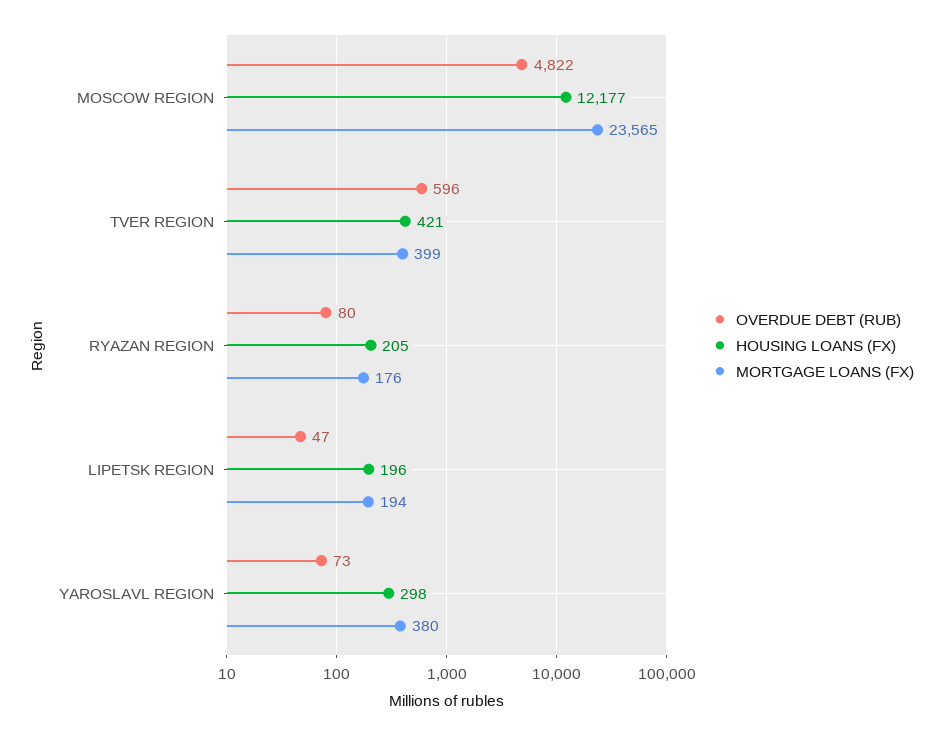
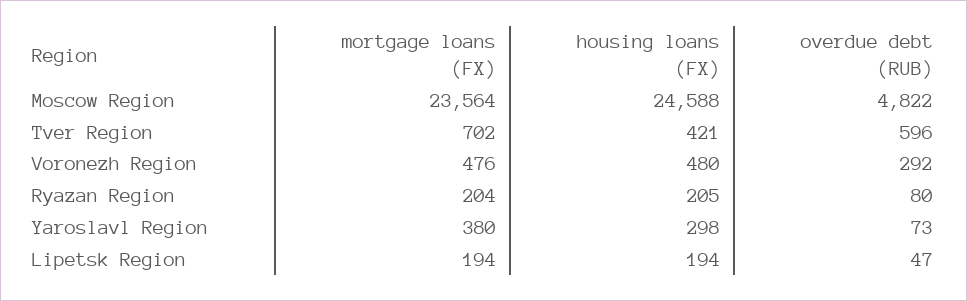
HOUSING LOANS (FX), MOSCOW REGION: 12177 -> 24588
MORTGAGE LOANS (FX), MOSCOW REGION: 23565 -> 23564
MORTGAGE LOANS (FX), TVER REGION: 399 -> 702
MORTGAGE LOANS (FX), RYAZAN REGION: 176 -> 204
HOUSING LOANS (FX), LIPETSK REGION: 196 -> 194
MORTGAGE LOANS (FX), Voronezh Region: none -> 476
HOUSING LOANS (FX), Voronezh Region: none -> 480
OVERDUE DEBT (RUB), Voronezh Region: none -> 292

